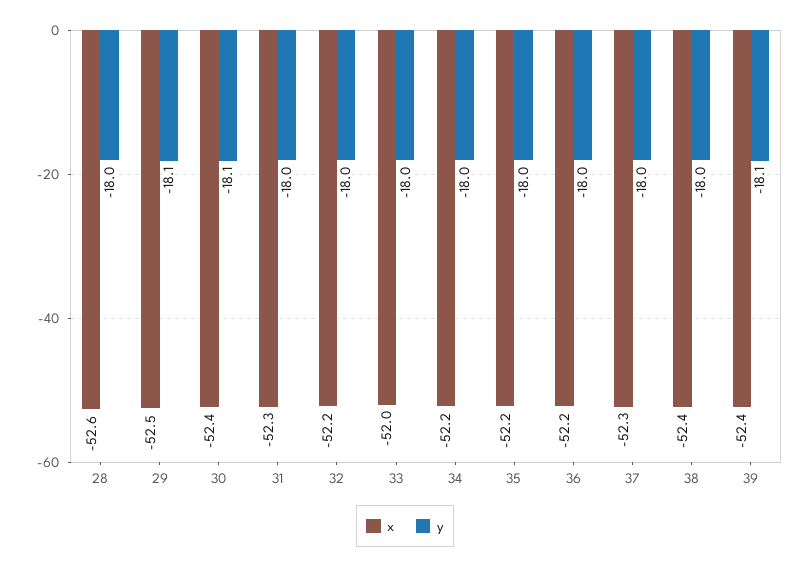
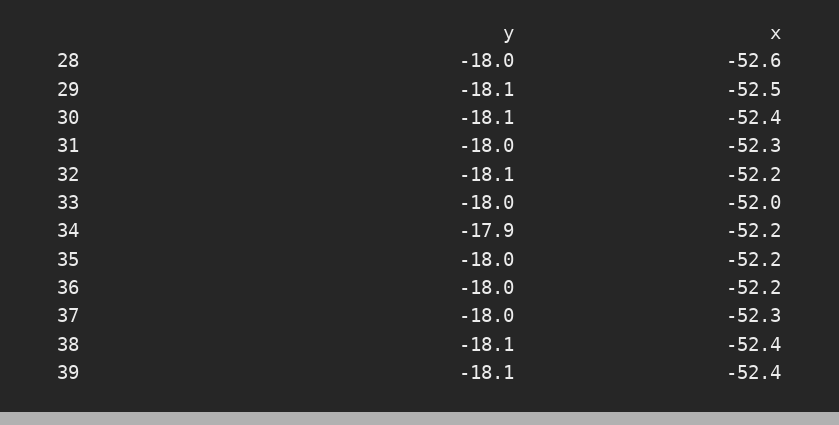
y, 32: -18 -> -18.1
y, 34: -18 -> -17.9
y, 38: -18 -> -18.1

